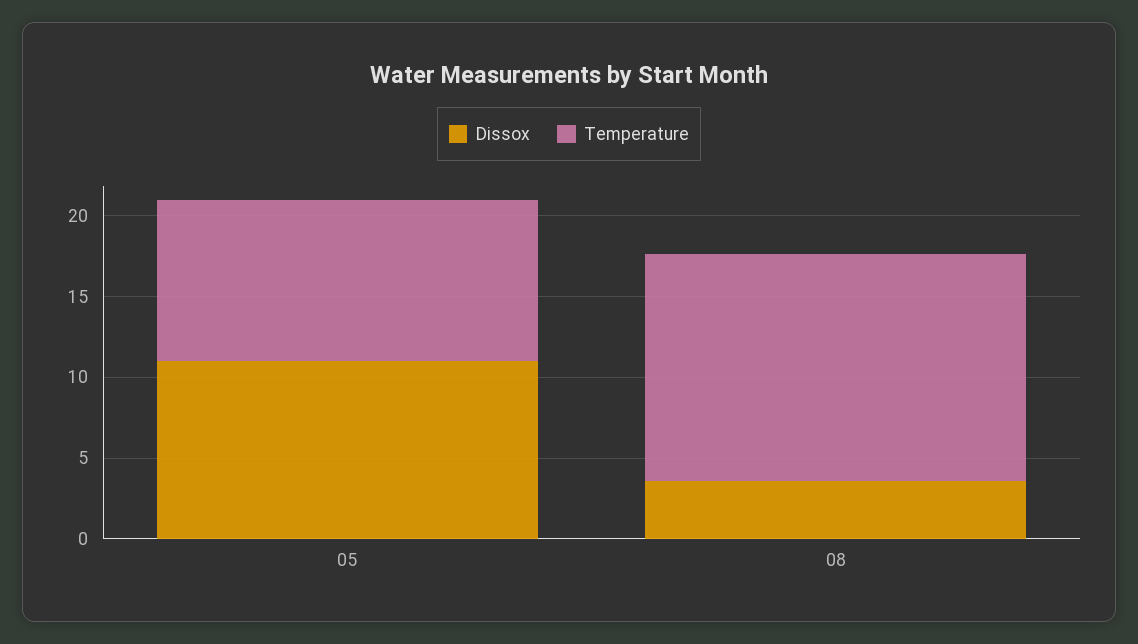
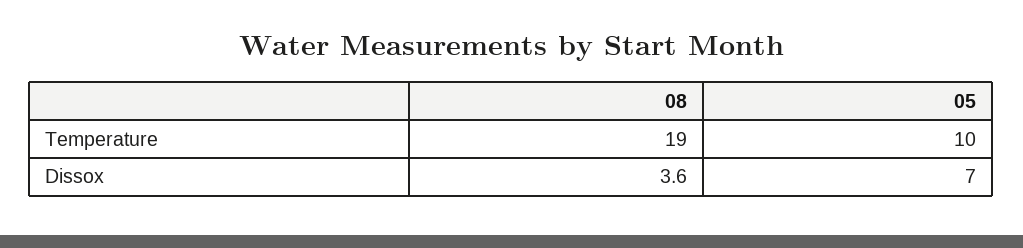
Dissox, 05: 11 -> 7
Temperature, 08: 14 -> 19

